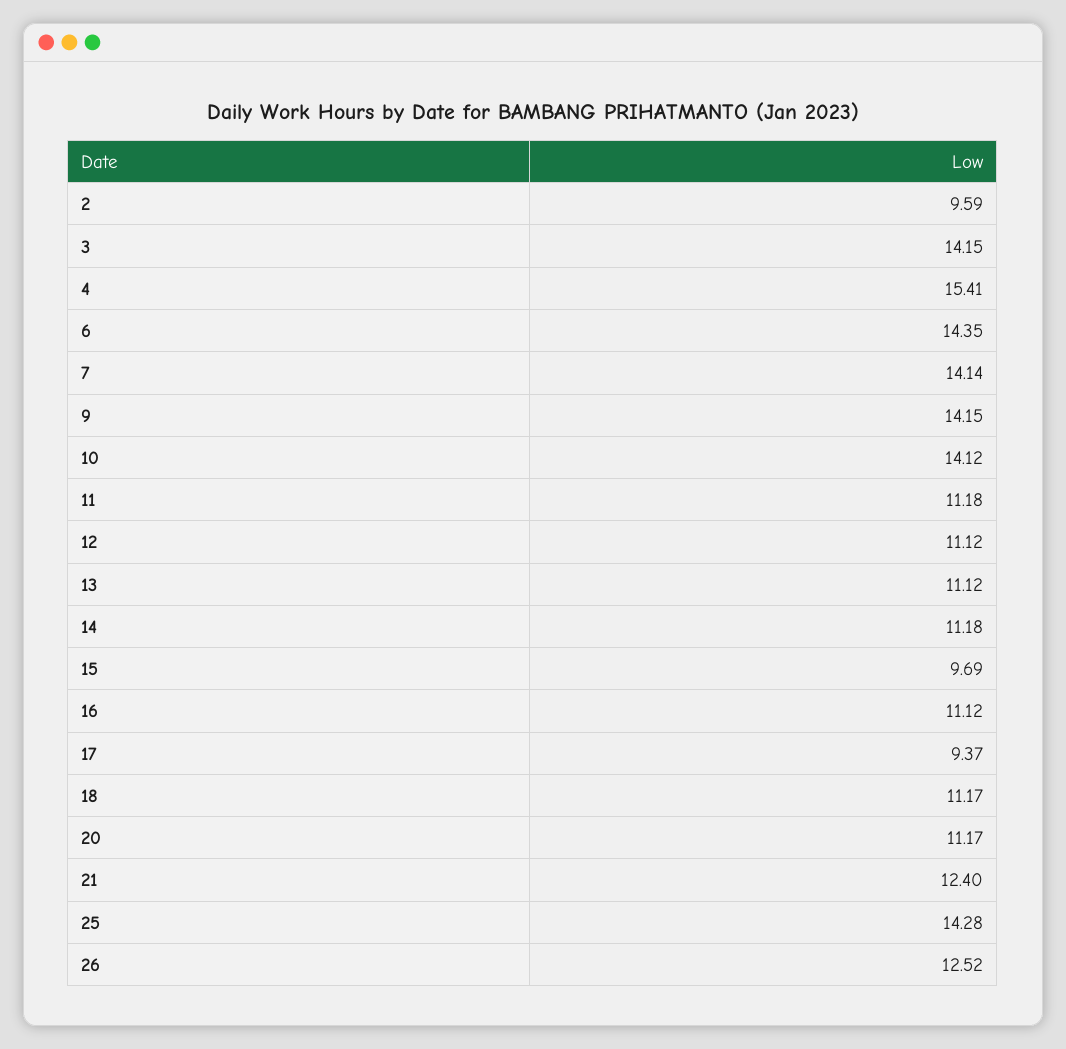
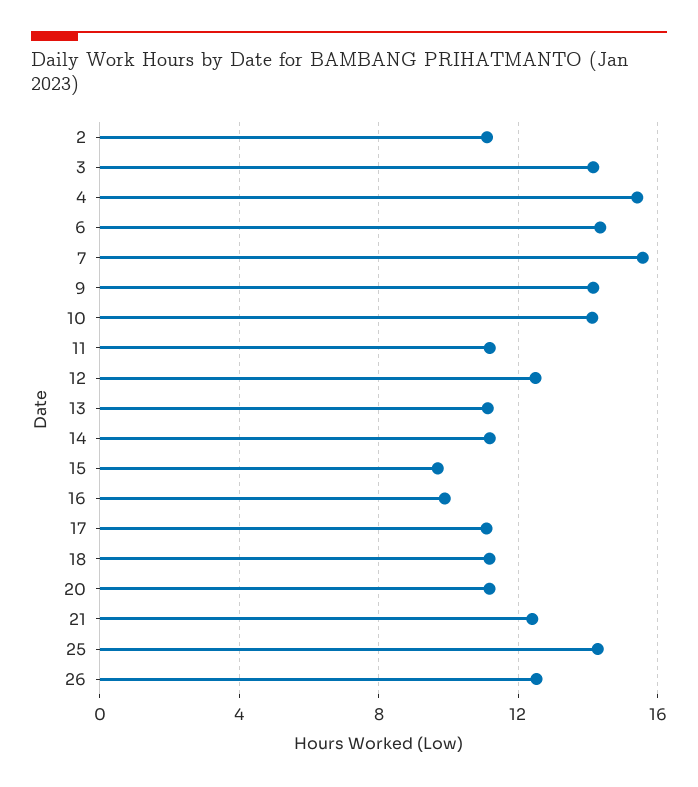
2: 9.59 -> 11
7: 14.14 -> 15.5
12: 11.12 -> 12.5
16: 11.12 -> 10
17: 9.37 -> 11

